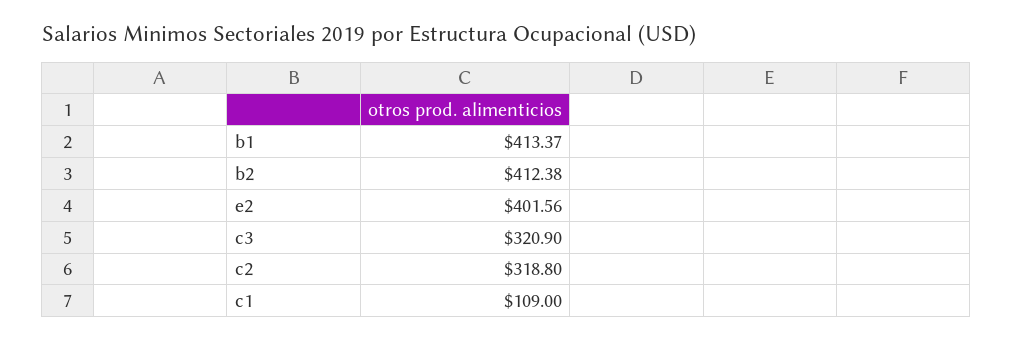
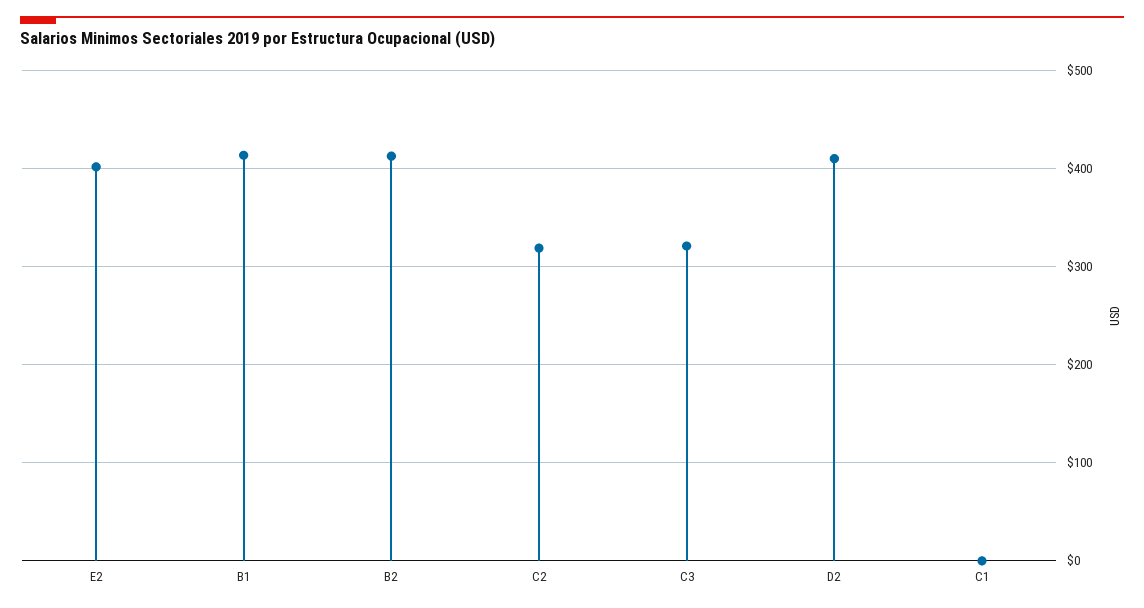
c1: 109 -> 0
D2: none -> 410

